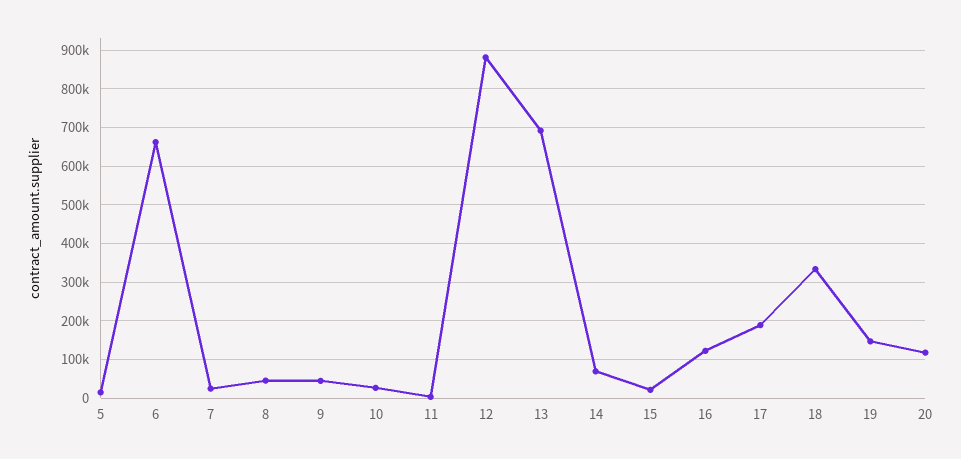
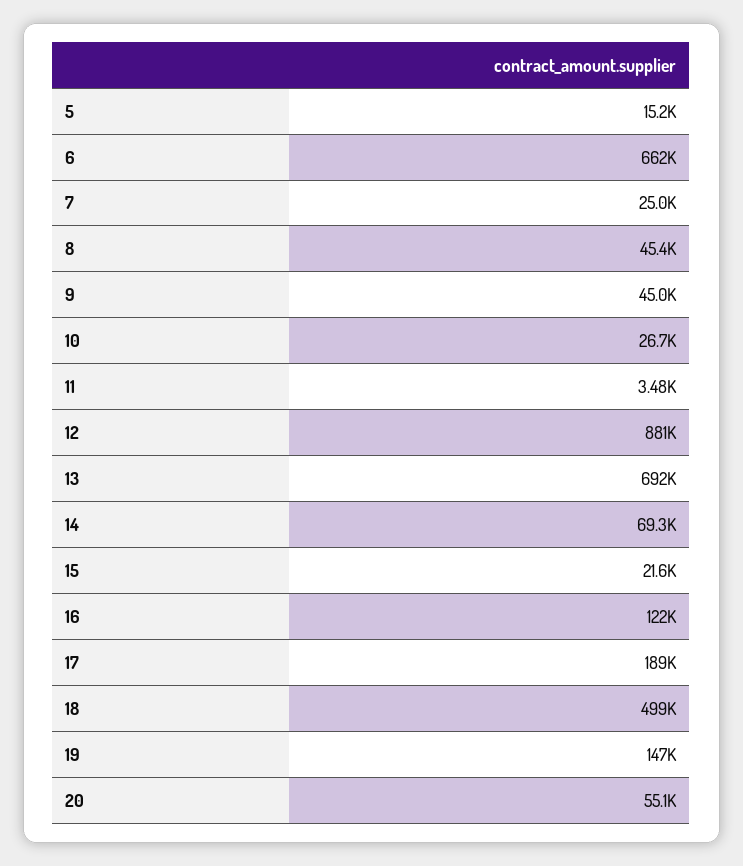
18: 340000 -> 499000
20: 120000 -> 55100

